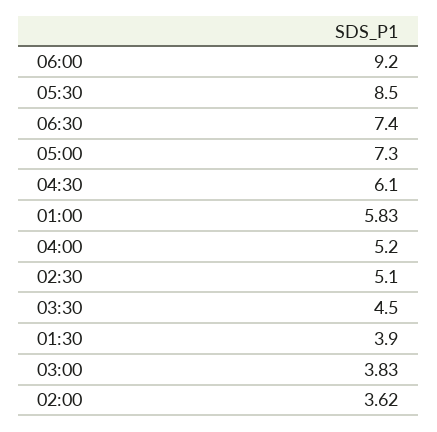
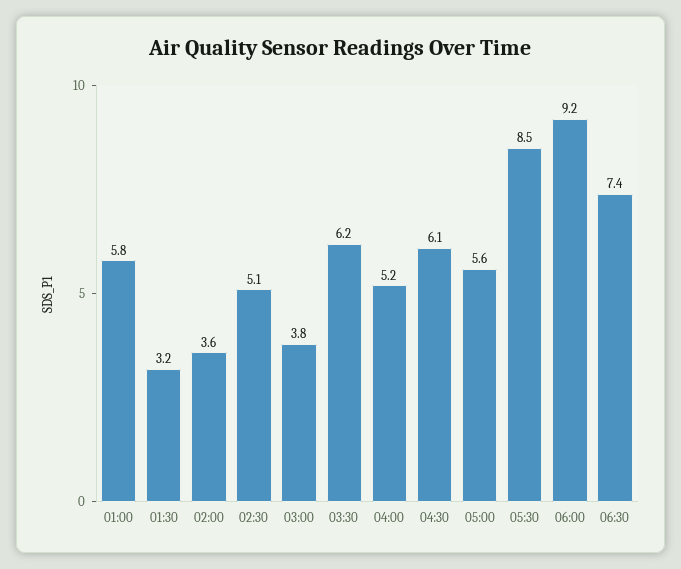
05:00: 7.3 -> 5.6
03:30: 4.5 -> 6.2
01:30: 3.9 -> 3.2

